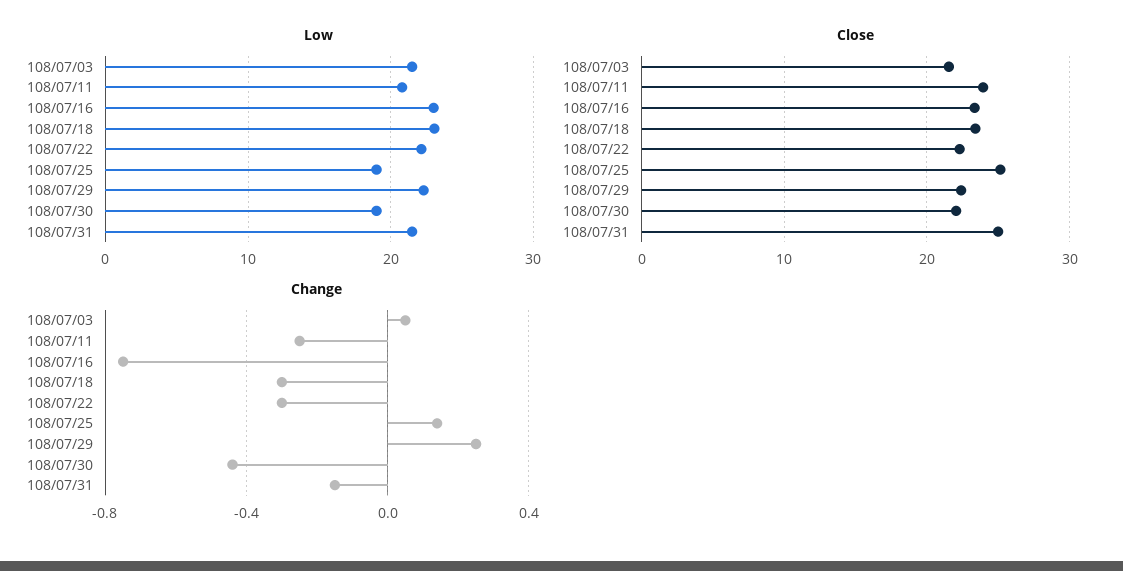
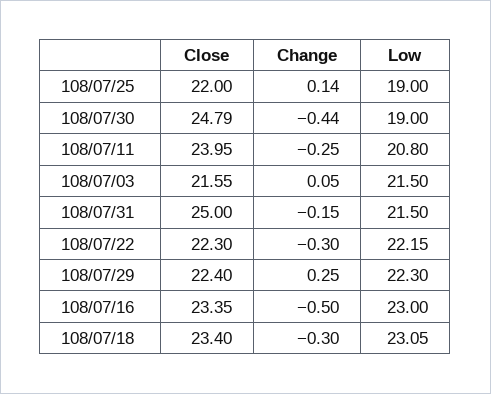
Close, 108/07/25: 25 -> 22
Close, 108/07/30: 22 -> 24.79
Change, 108/07/16: -0.75 -> -0.5

